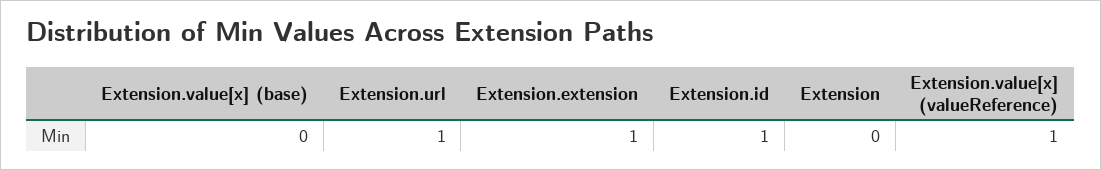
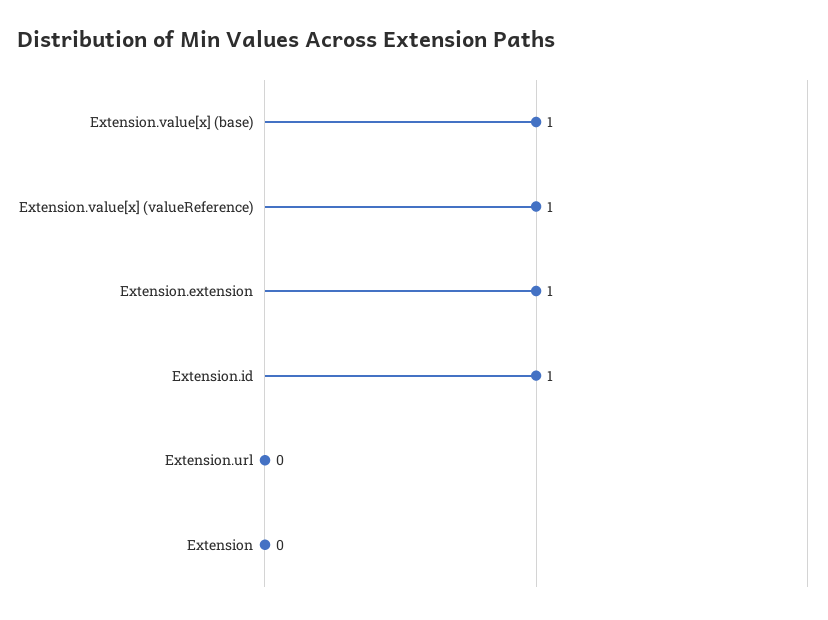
Extension.value[x] (base): 0 -> 1
Extension.url: 1 -> 0

